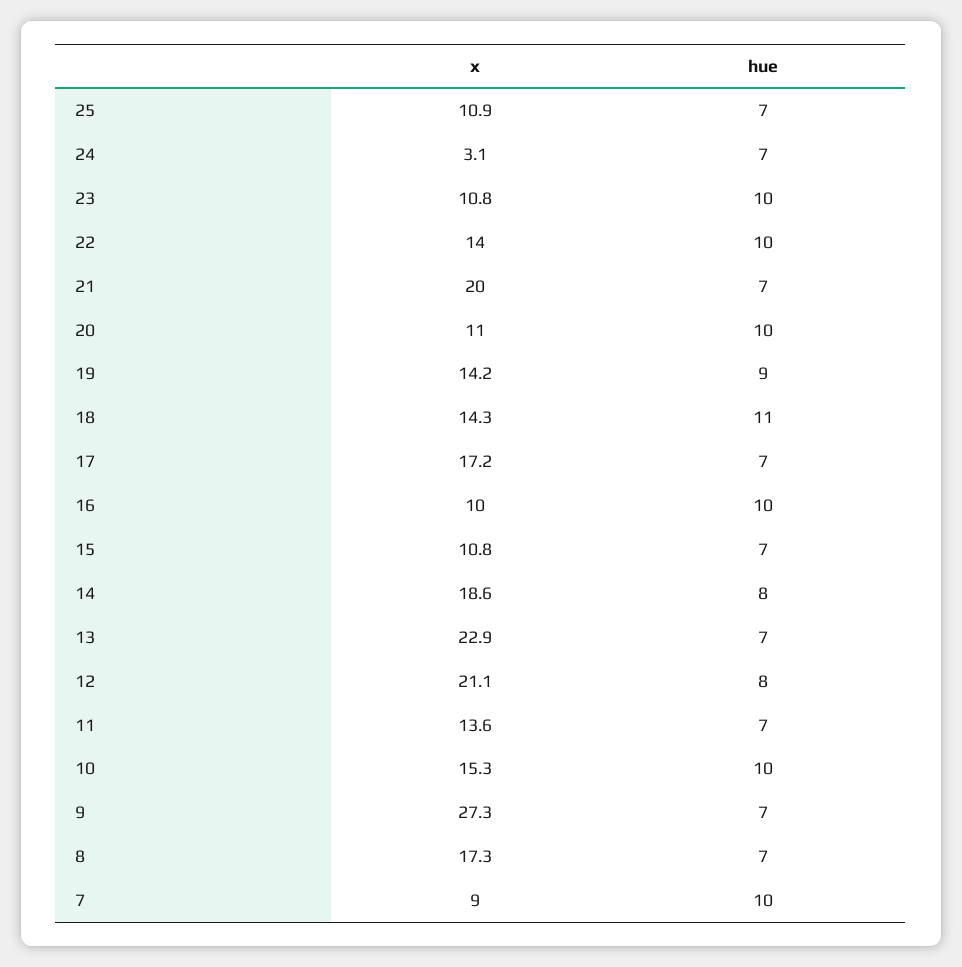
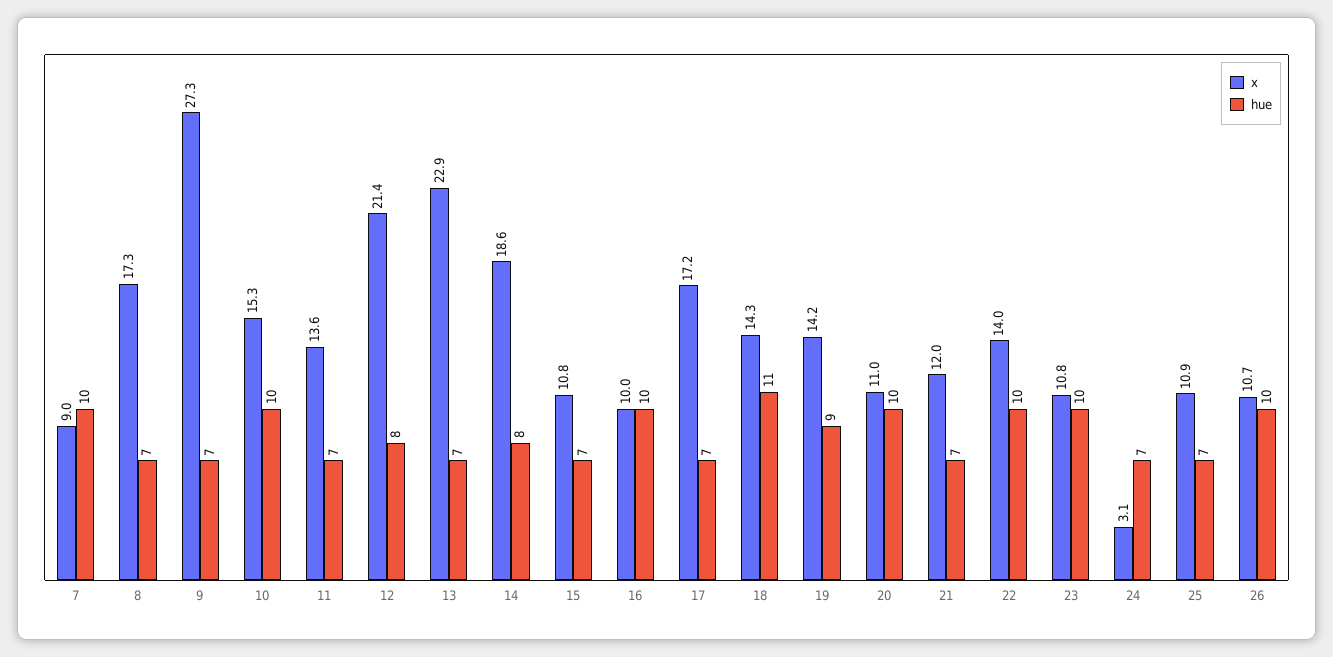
x, 21: 20 -> 12
x, 12: 21.1 -> 21.4
x, 26: none -> 10.7
hue, 26: none -> 10

